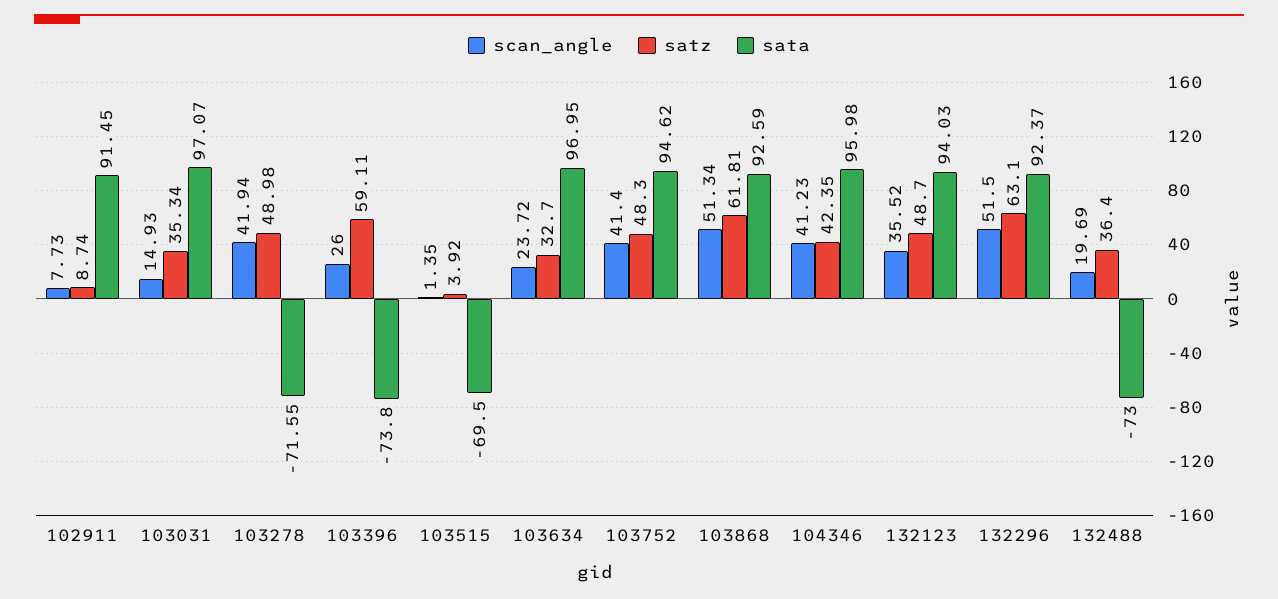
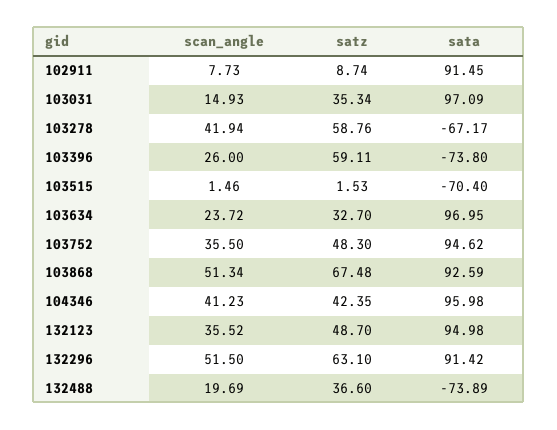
sata, 103031: 97.07 -> 97.09
satz, 103278: 48.98 -> 58.76
sata, 103278: -71.55 -> -67.17
scan_angle, 103515: 1.35 -> 1.46
satz, 103515: 3.92 -> 1.53
sata, 103515: -69.5 -> -70.4
scan_angle, 103752: 41.4 -> 35.5
satz, 103868: 61.81 -> 67.48
sata, 132123: 94.03 -> 94.98
sata, 132296: 92.37 -> 91.42
satz, 132488: 36.4 -> 36.6
sata, 132488: -73 -> -73.89

